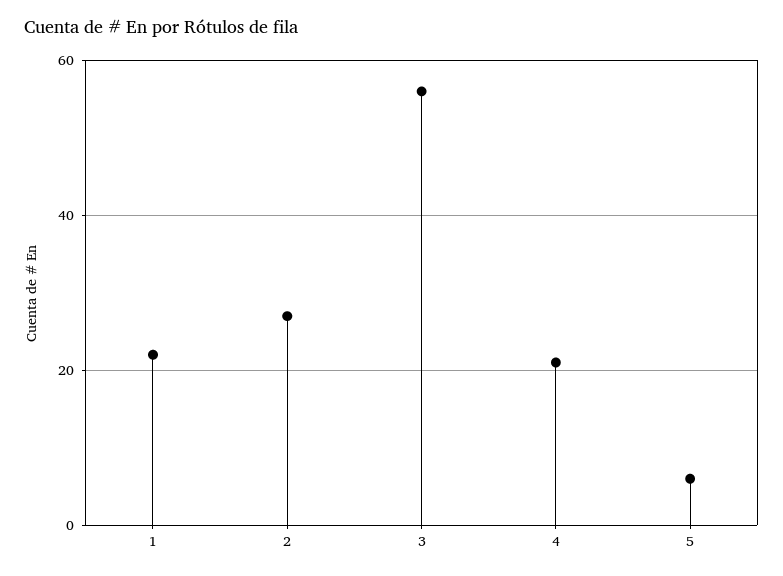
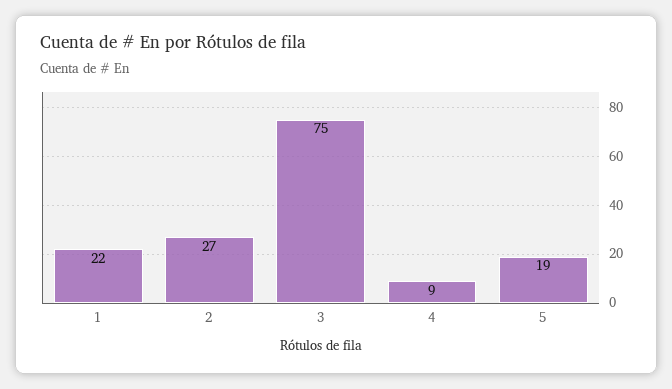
3: 55 -> 75
4: 20 -> 9
5: 5 -> 19

